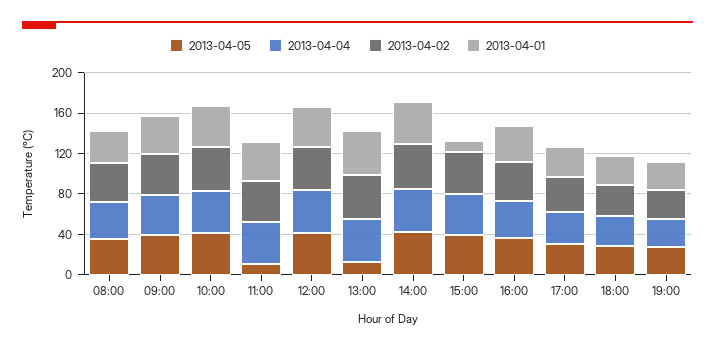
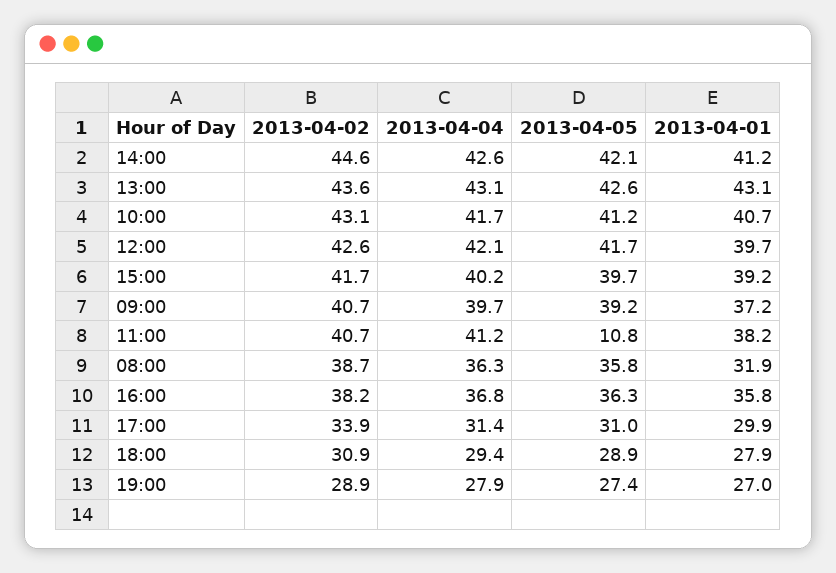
2013-04-05, 13:00: 10 -> 42.6
2013-04-01, 15:00: 10 -> 39.2

